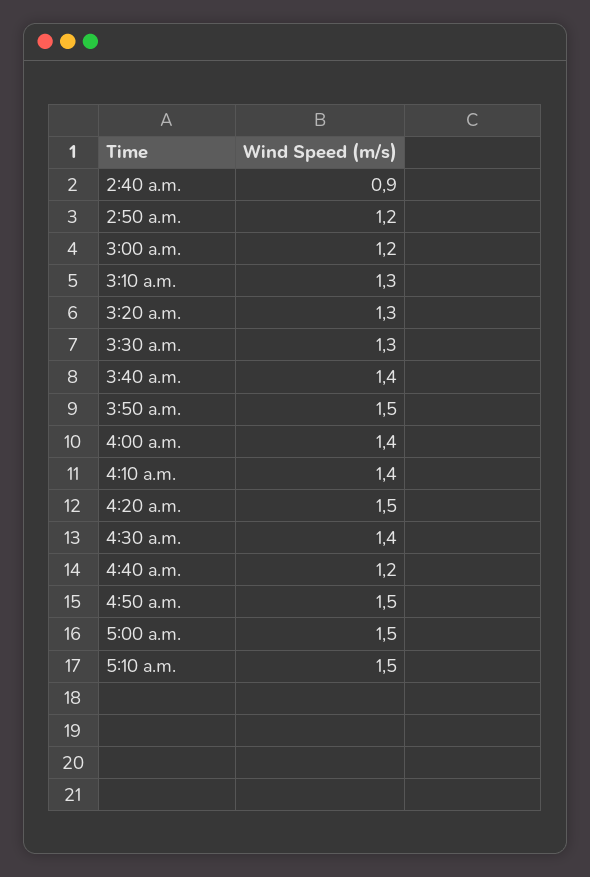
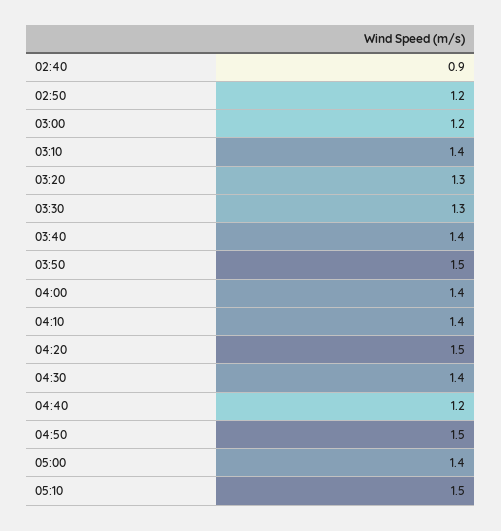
3:10 a.m.: 1.3 -> 1.4
5:00 a.m.: 1.5 -> 1.4

